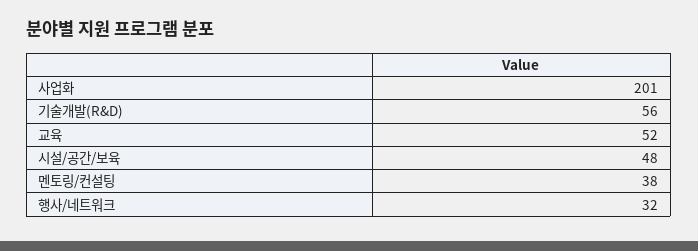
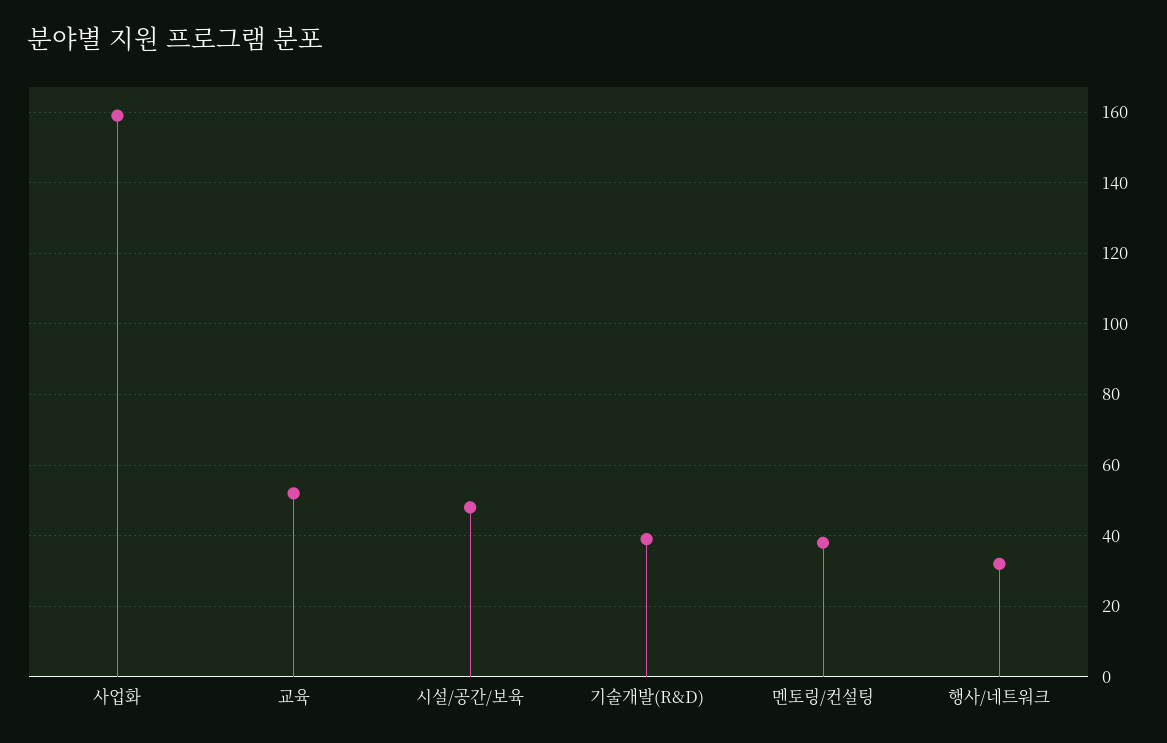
사업화: 201 -> 160
기술개발(R&D): 56 -> 40

